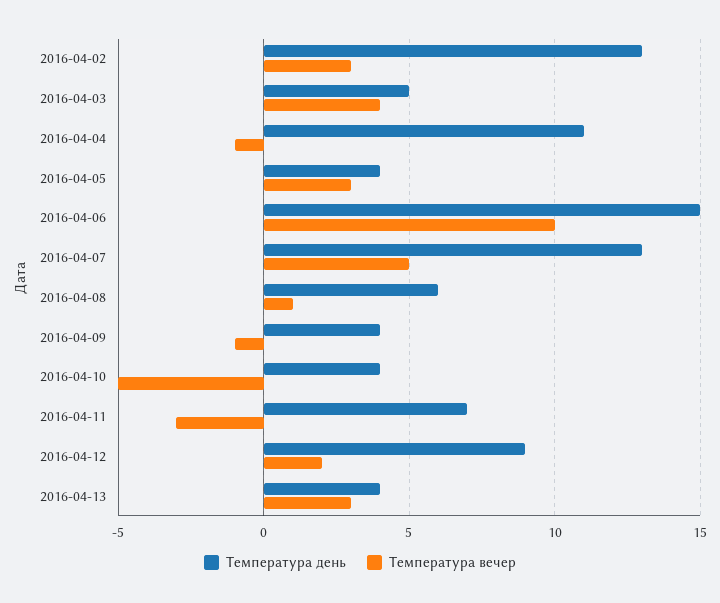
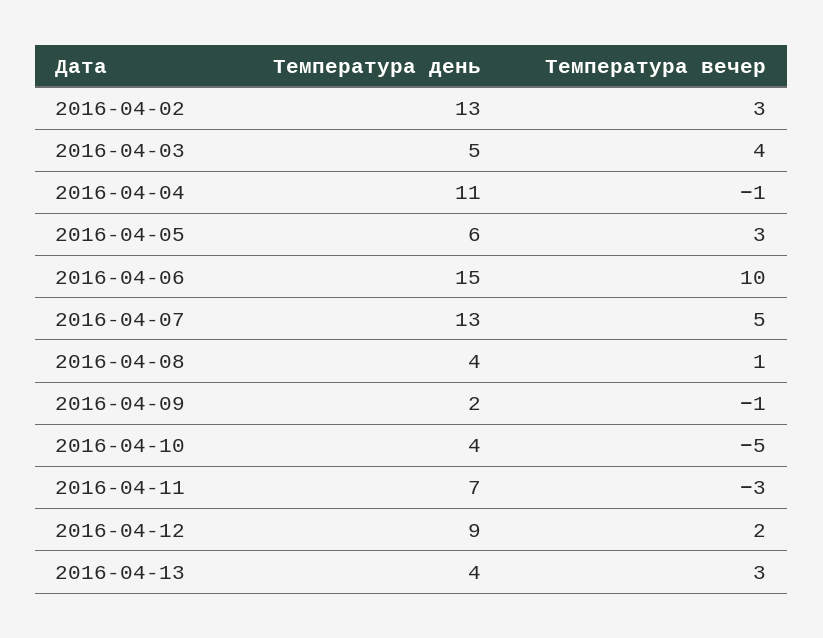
Температура день, 2016-04-05: 4 -> 6
Температура день, 2016-04-08: 6 -> 4
Температура день, 2016-04-09: 4 -> 2

